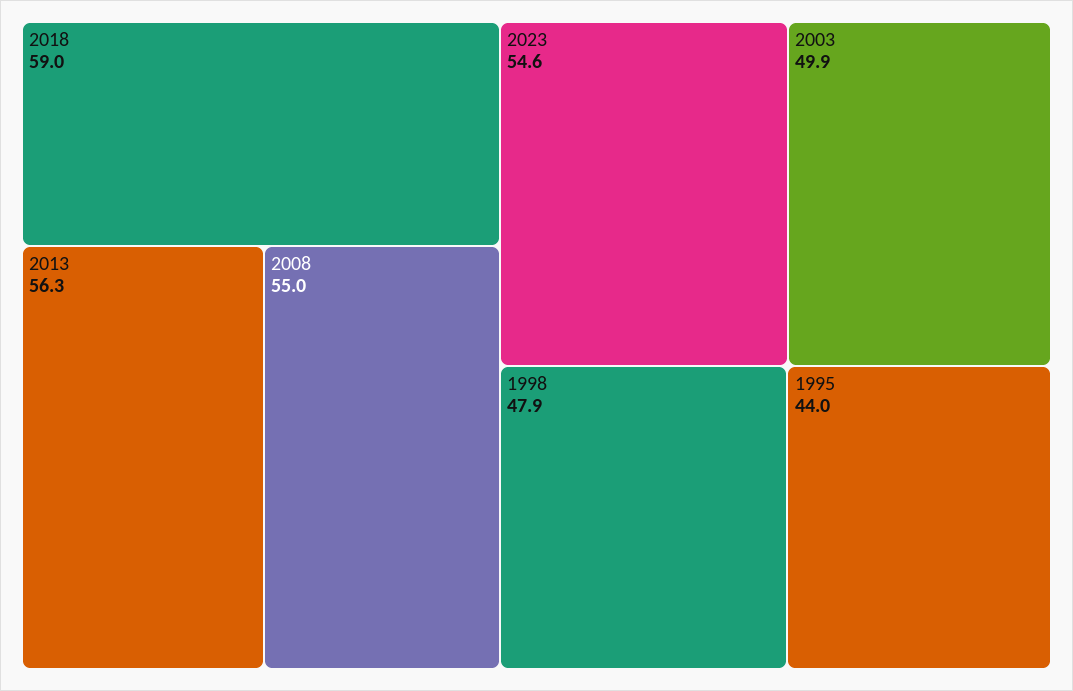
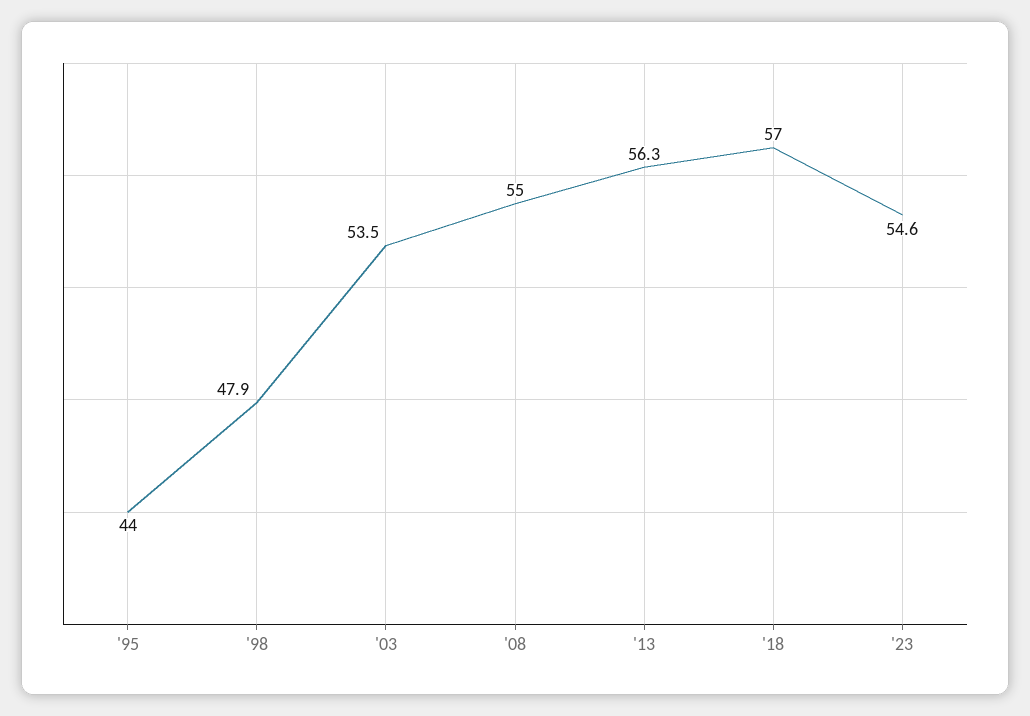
2018: 59 -> 57
2003: 49.9 -> 53.5

